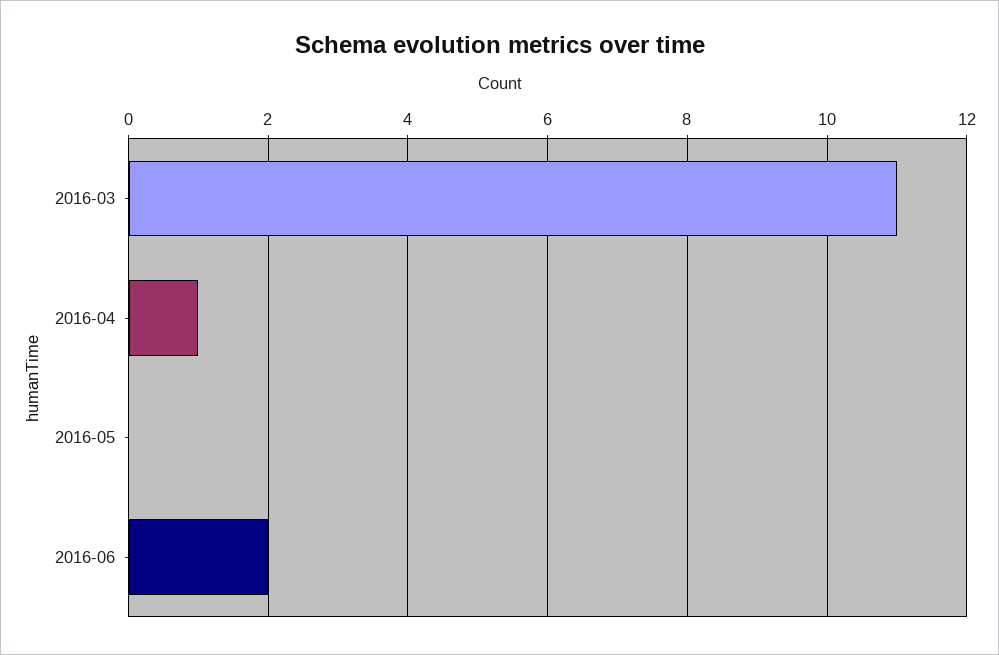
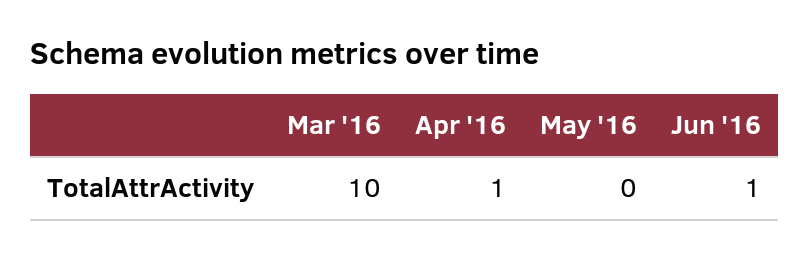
2016-03: 11 -> 10
2016-06: 2 -> 1

